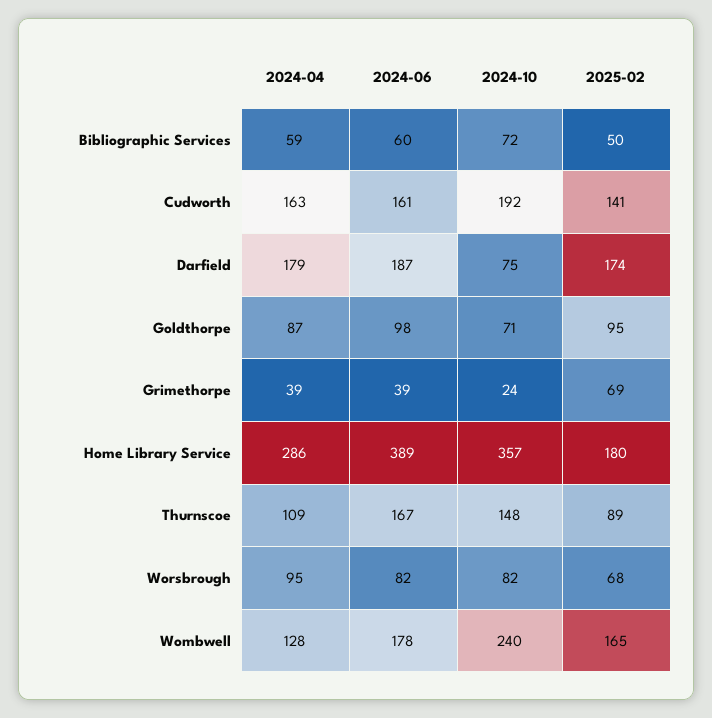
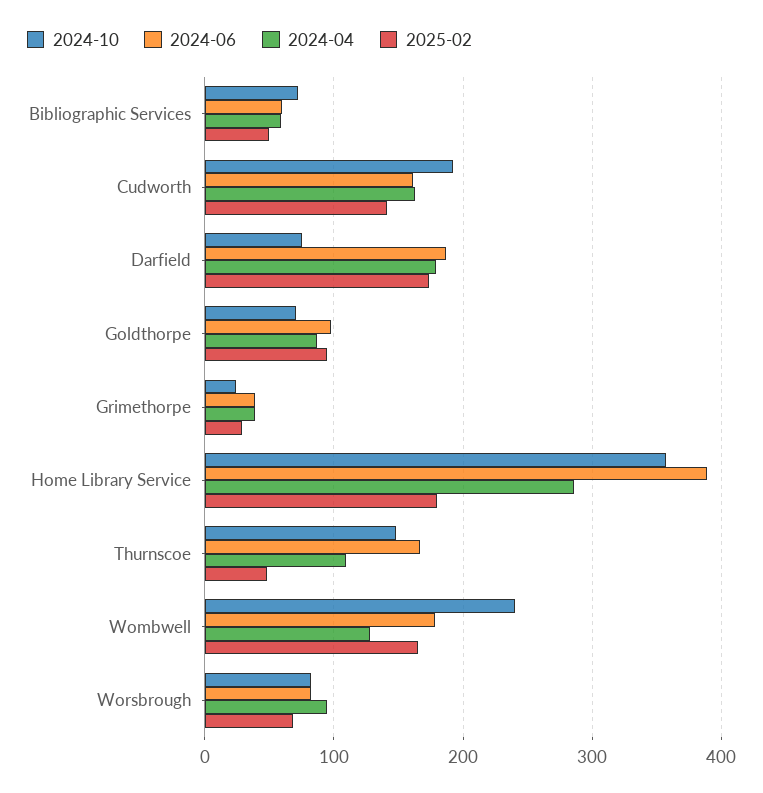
2025-02, Grimethorpe: 69 -> 30
2025-02, Thurnscoe: 89 -> 50

